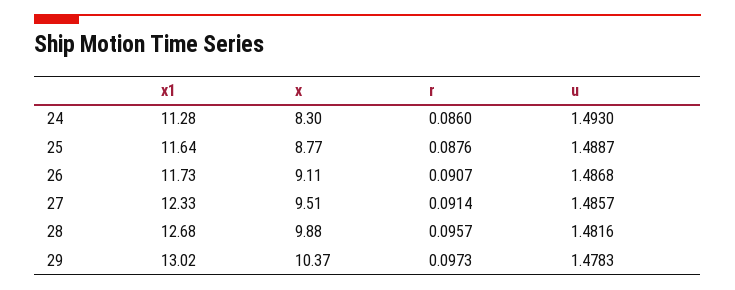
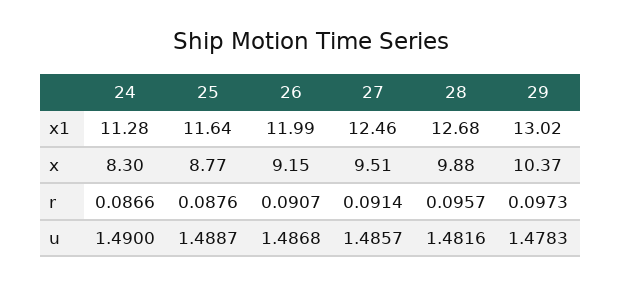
r, 24: 0.086 -> 0.0866
u, 24: 1.493 -> 1.49
x1, 26: 11.73 -> 11.99
x, 26: 9.11 -> 9.15
x1, 27: 12.33 -> 12.46

